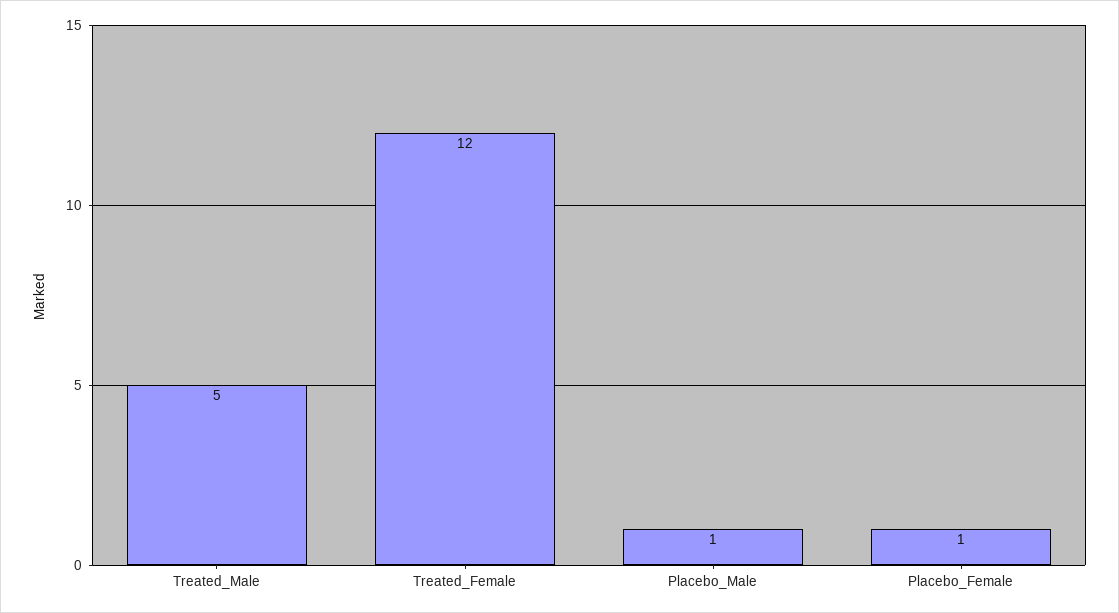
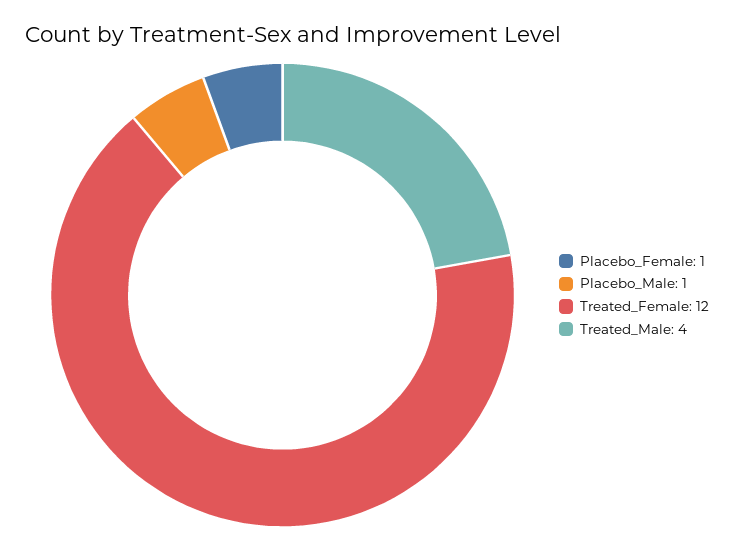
Treated_Male: 5 -> 4

